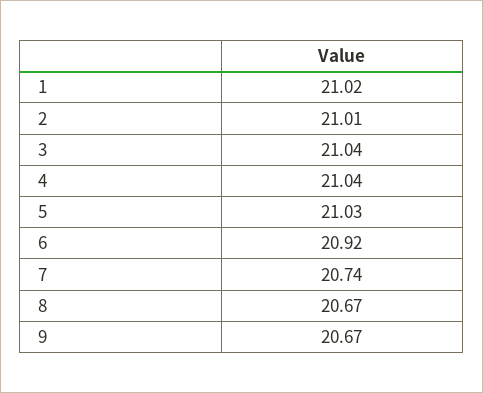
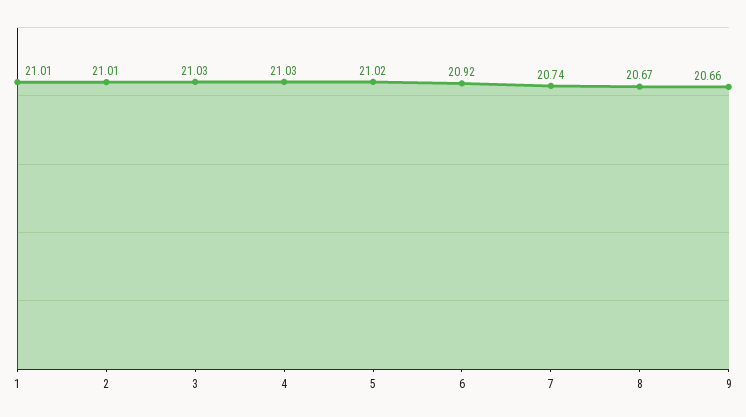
1: 21.02 -> 21.01
3: 21.04 -> 21.03
4: 21.04 -> 21.03
5: 21.03 -> 21.02
9: 20.67 -> 20.66

